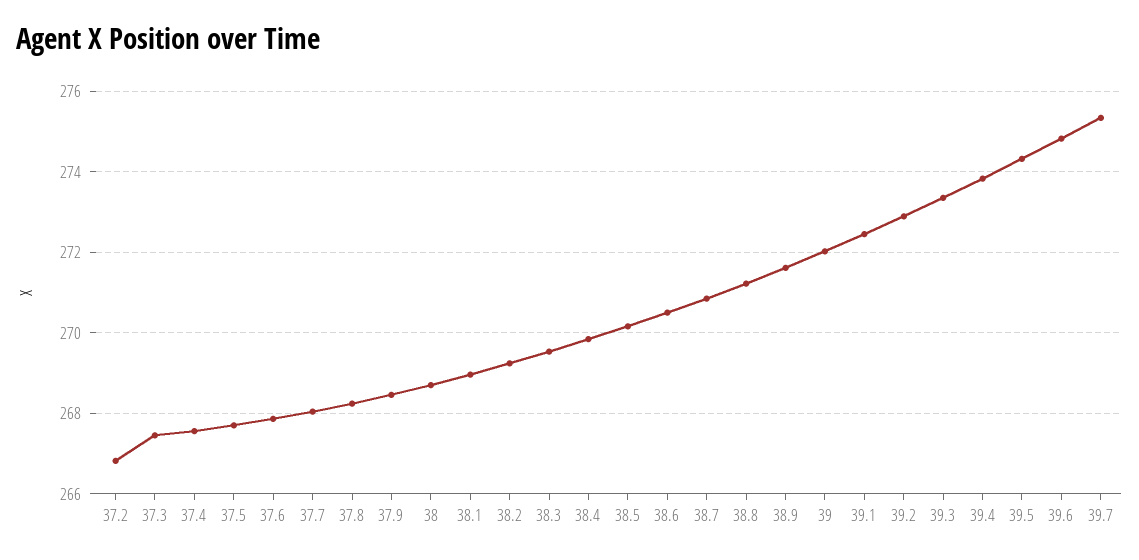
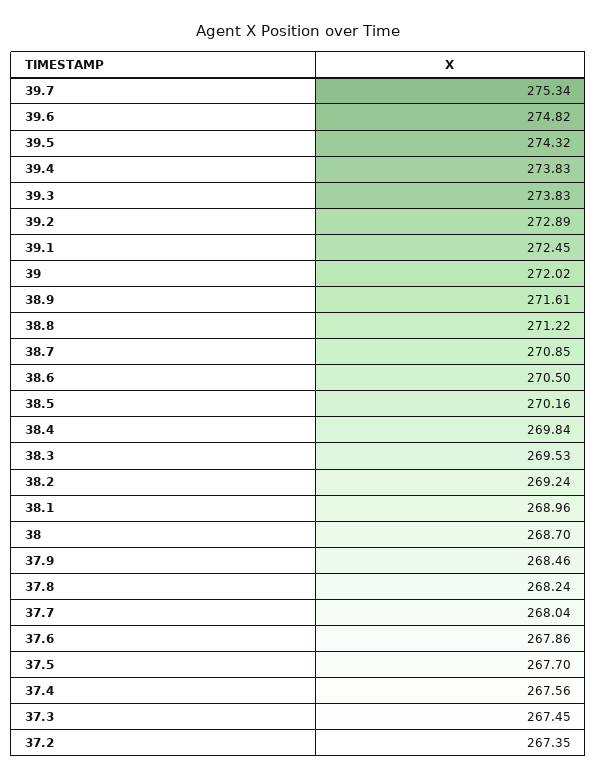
37.2: 266.8 -> 267.35
39.3: 273.4 -> 273.83

